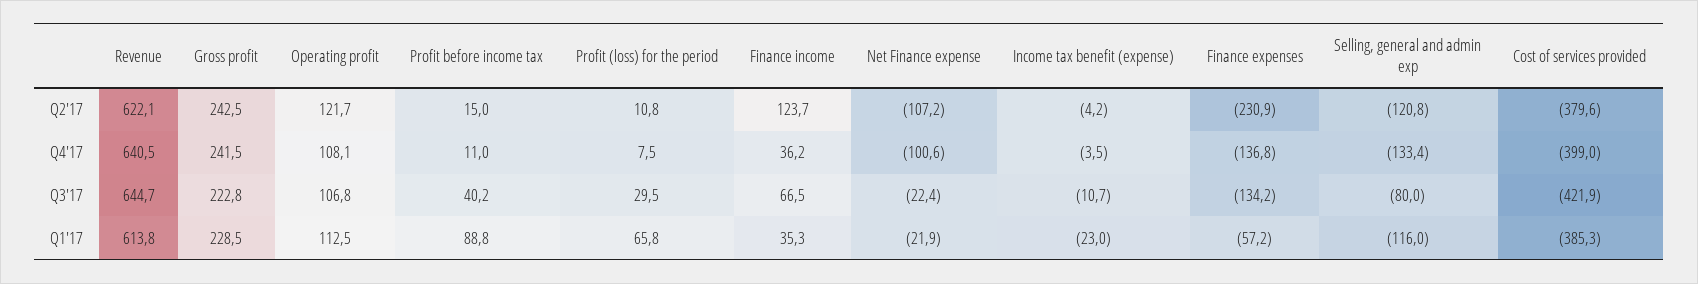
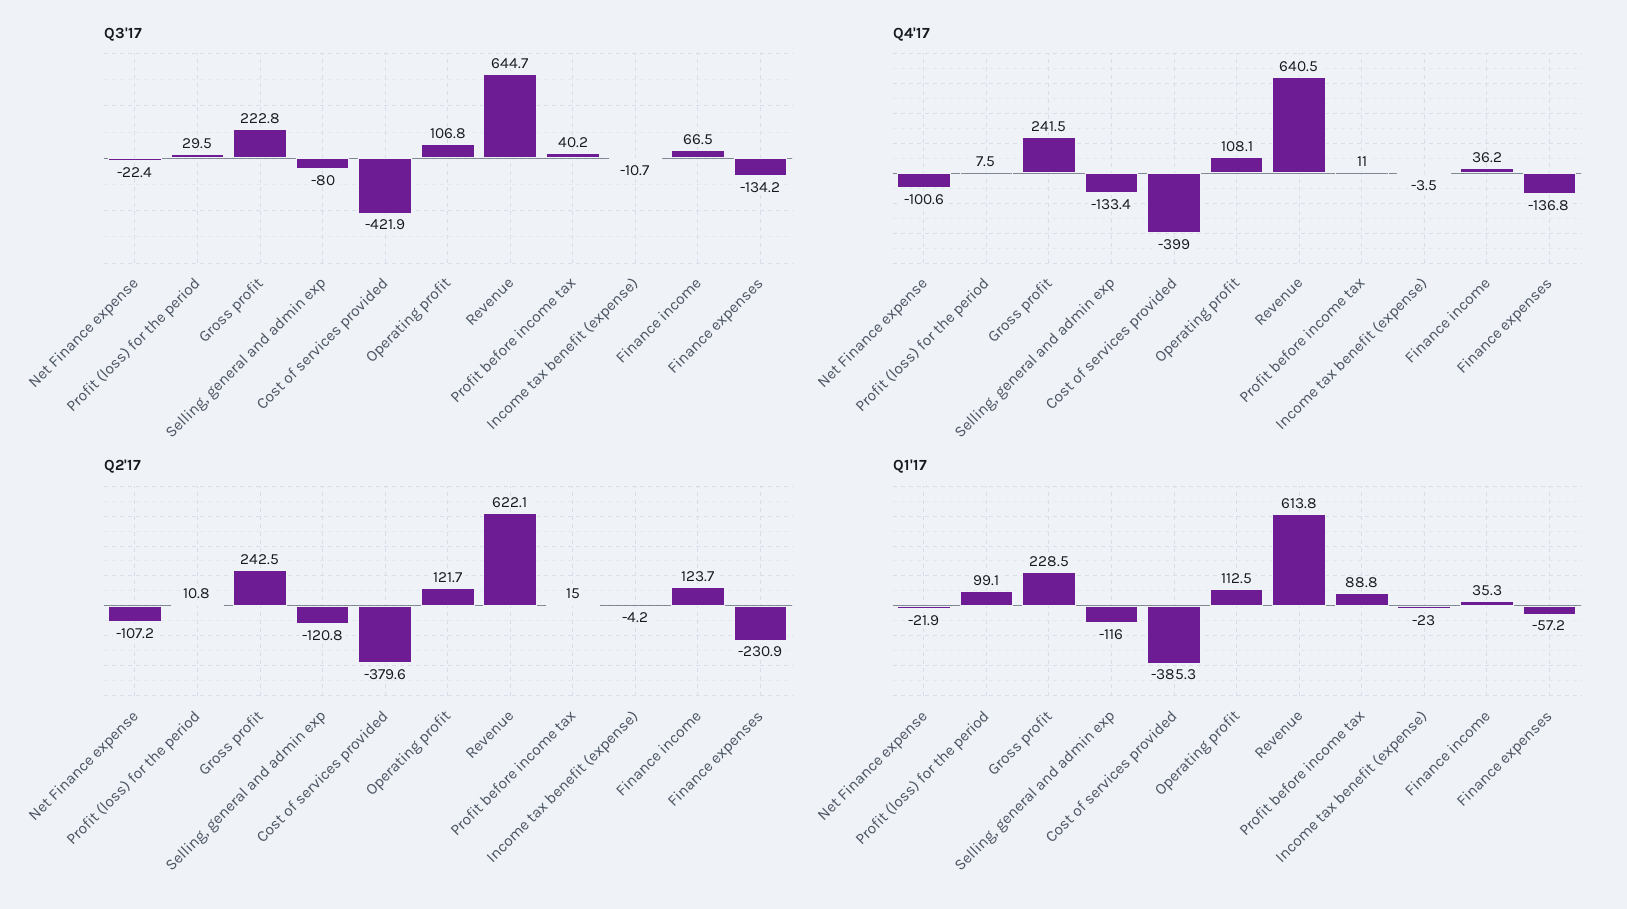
Q1'17, Profit (loss) for the period: 65.8 -> 99.1

